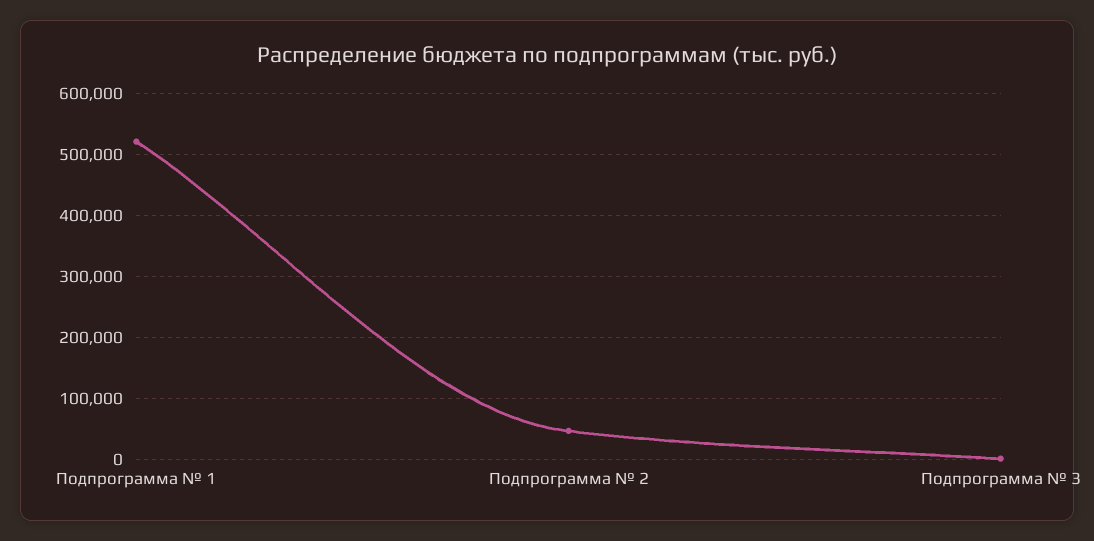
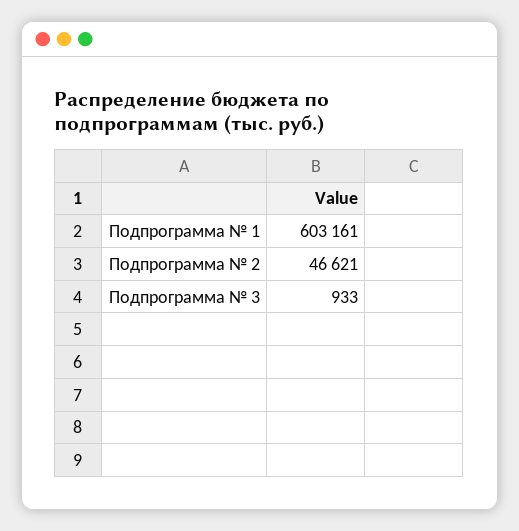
Подпрограмма № 1: 520000 -> 603161

